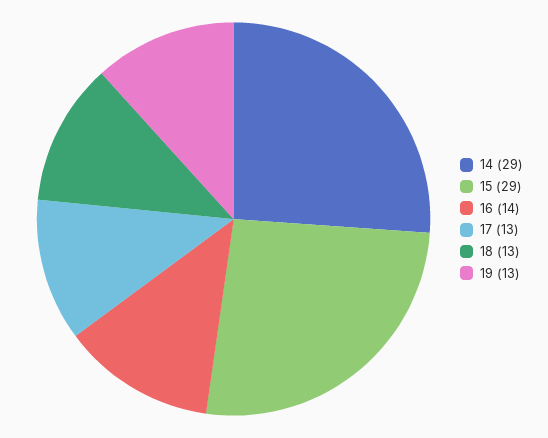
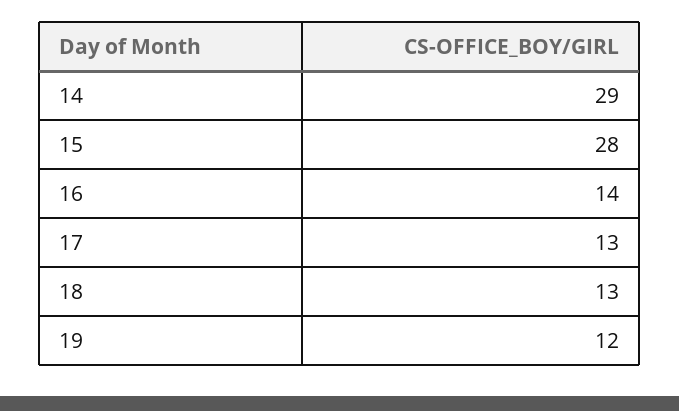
15: 29 -> 28
19: 13 -> 12

